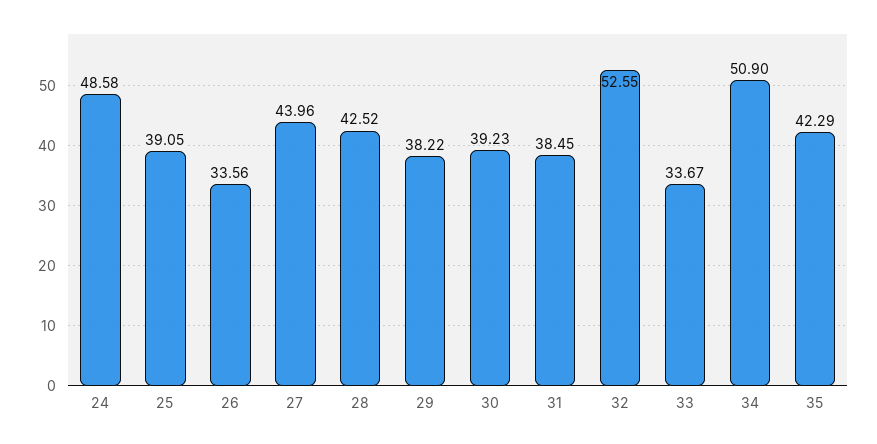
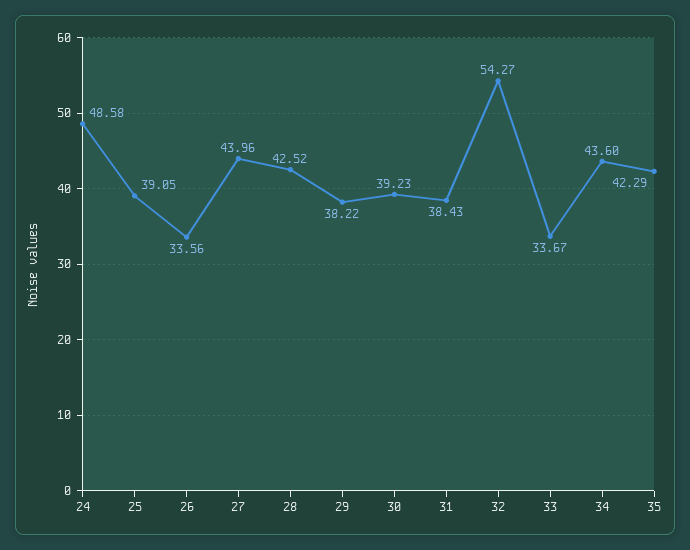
31: 38.45 -> 38.43
32: 52.55 -> 54.27
34: 50.9 -> 43.6

